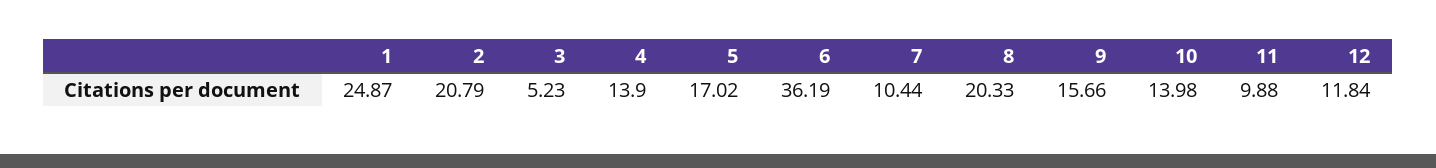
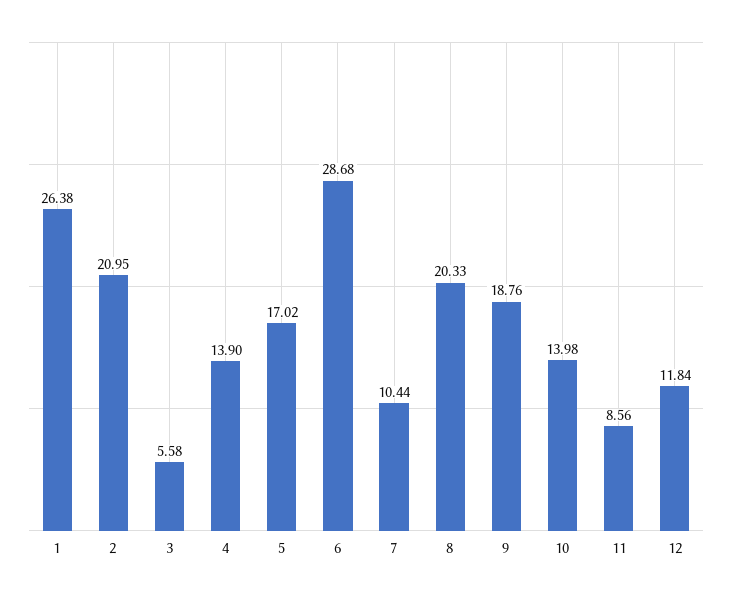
1: 24.87 -> 26.38
2: 20.79 -> 20.95
3: 5.23 -> 5.58
6: 36.19 -> 28.68
9: 15.66 -> 18.76
11: 9.88 -> 8.56

